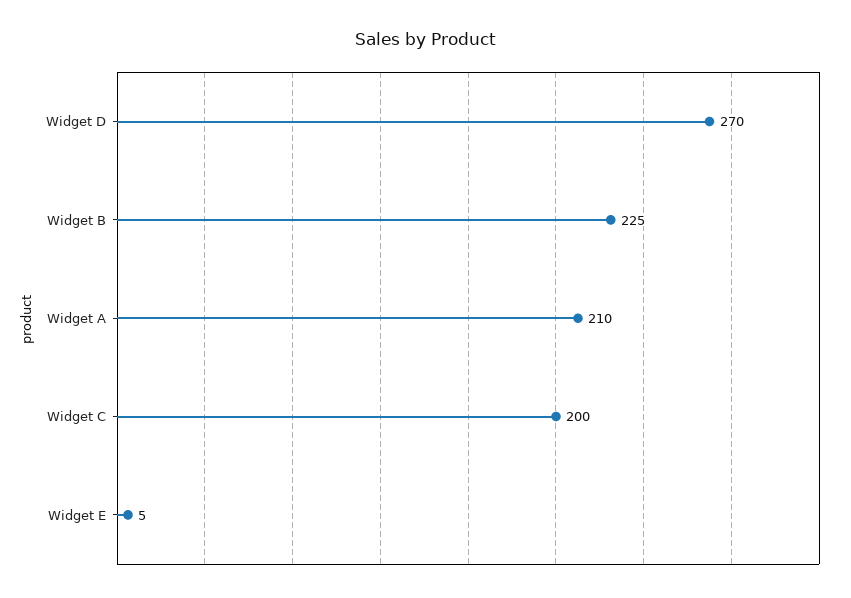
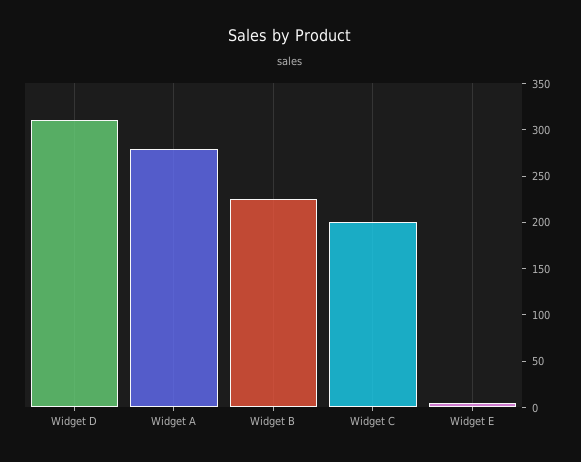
Widget D: 270 -> 310
Widget A: 210 -> 280

